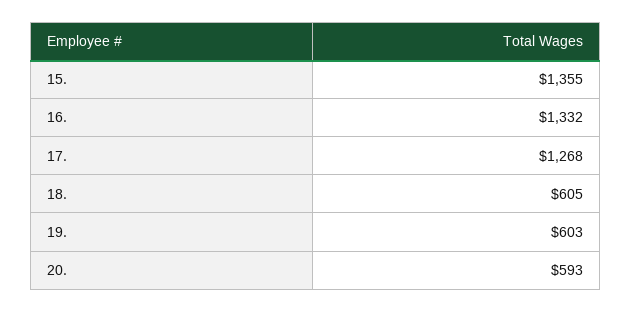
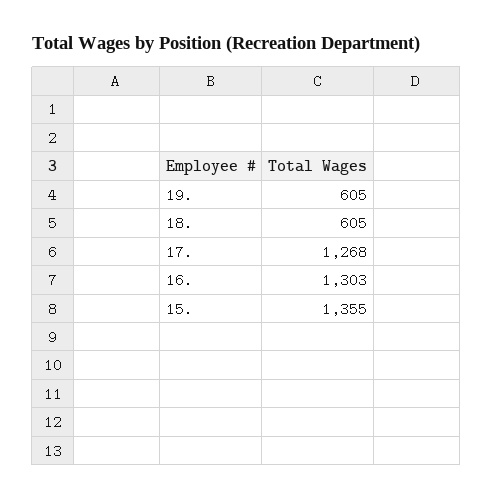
16.: 1332 -> 1303
19.: 603 -> 605
20.: 593 -> none

